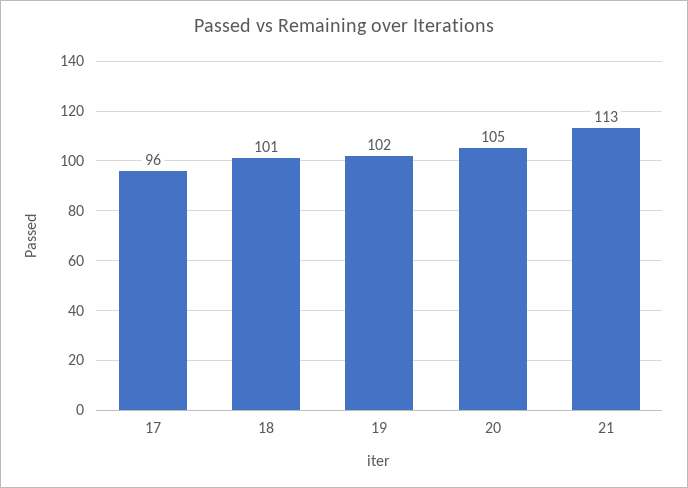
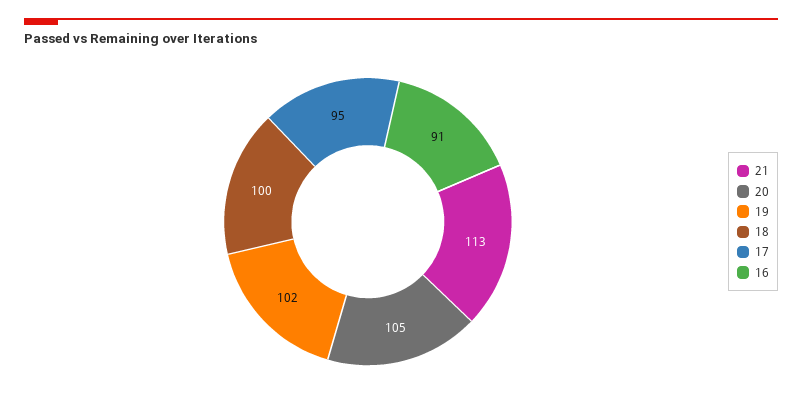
17: 96 -> 95
18: 101 -> 100
16: none -> 91

